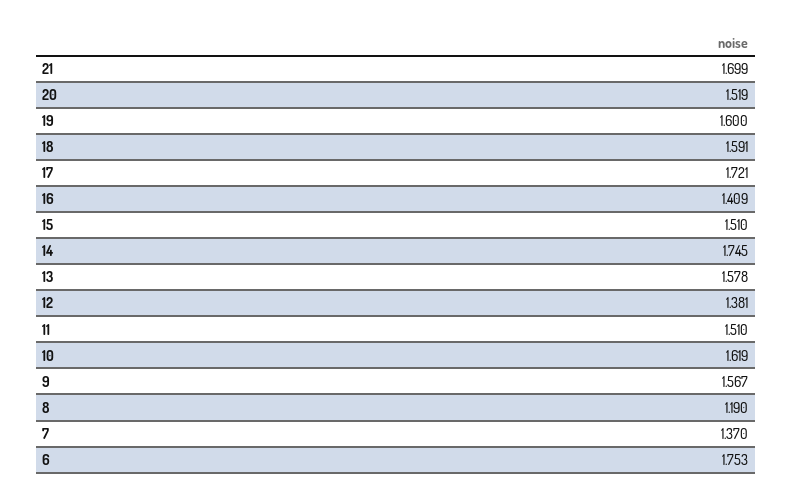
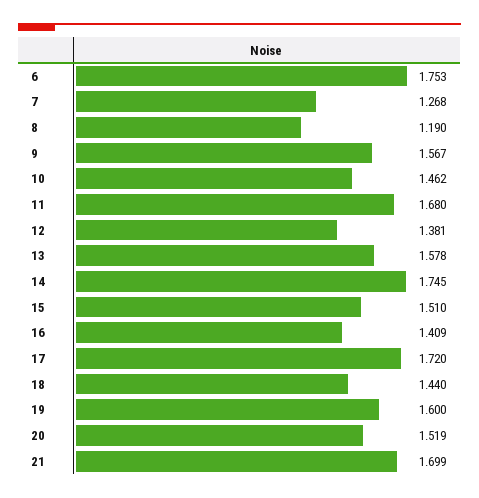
18: 1.591 -> 1.44
17: 1.721 -> 1.72
11: 1.51 -> 1.68
10: 1.619 -> 1.462
7: 1.37 -> 1.268

